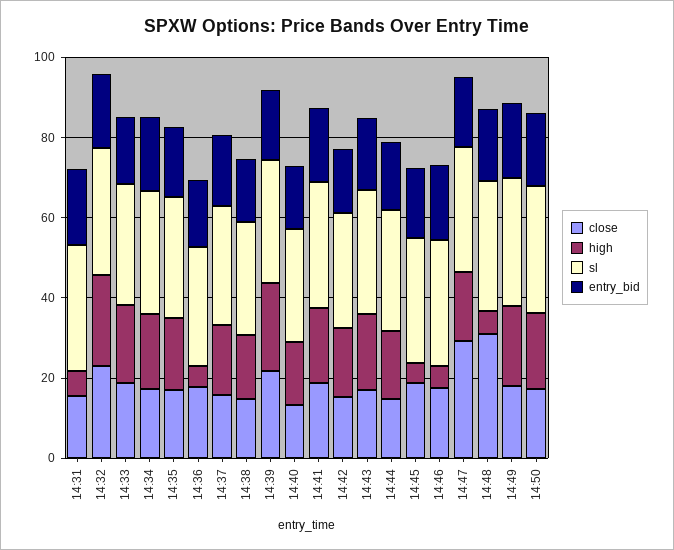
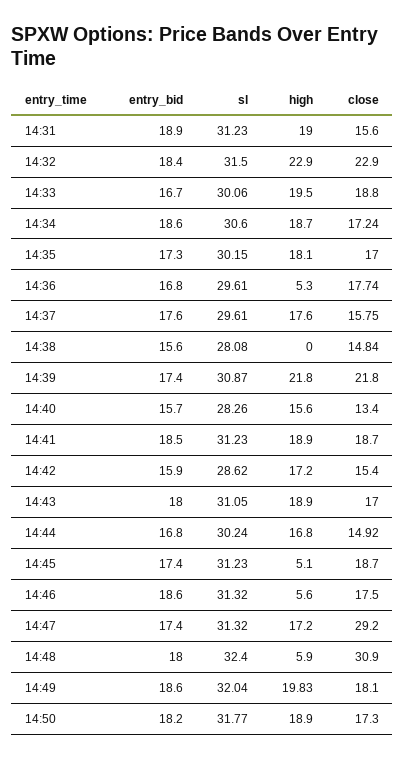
high, 14:31: 5 -> 19
high, 14:38: 15 -> 0

